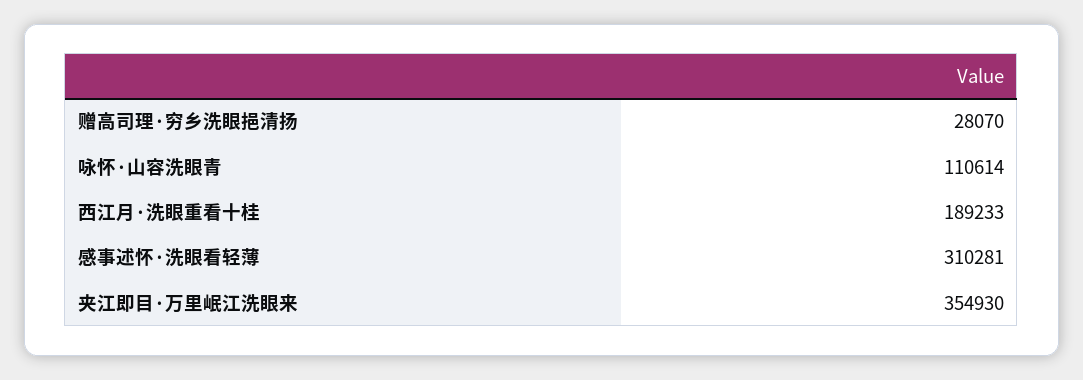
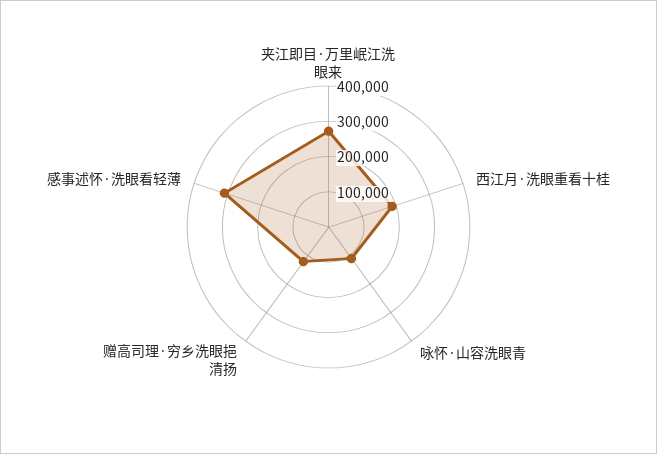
赠高司理·穷乡洗眼挹清扬: 28070 -> 125000
夹江即目·万里岷江洗眼来: 354930 -> 275000

